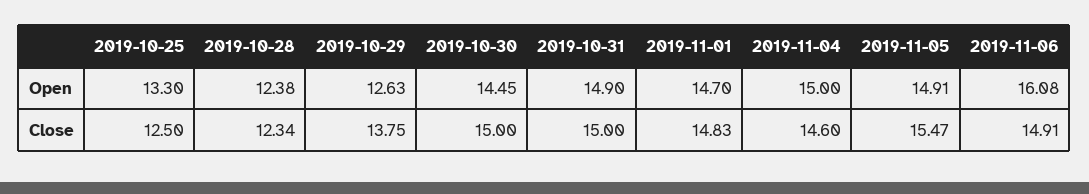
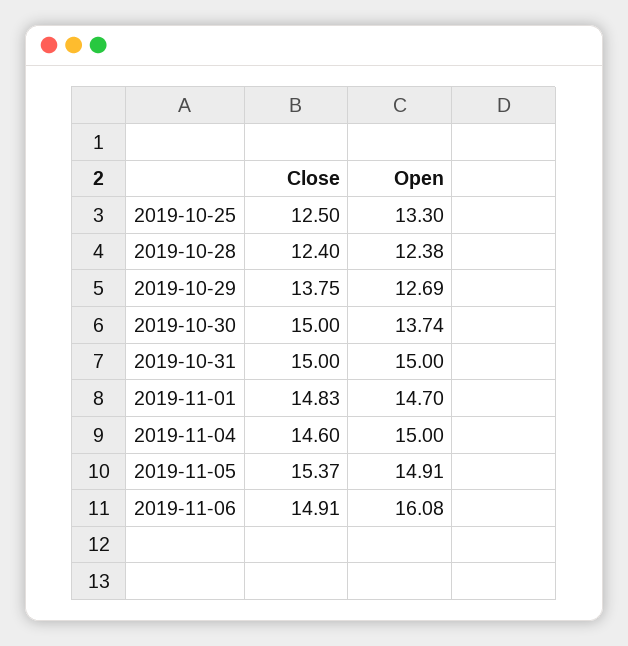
2019-10-29, Open: 12.63 -> 12.69
2019-10-30, Open: 14.45 -> 13.74
2019-10-31, Open: 14.9 -> 15
2019-10-28, Close: 12.34 -> 12.4
2019-11-05, Close: 15.47 -> 15.37

